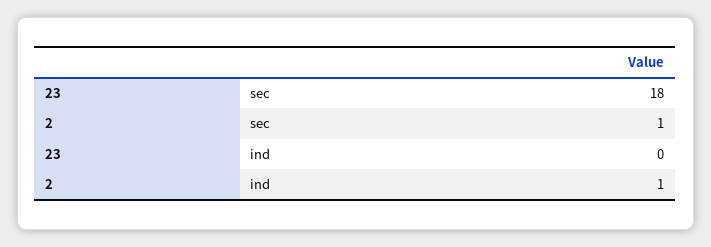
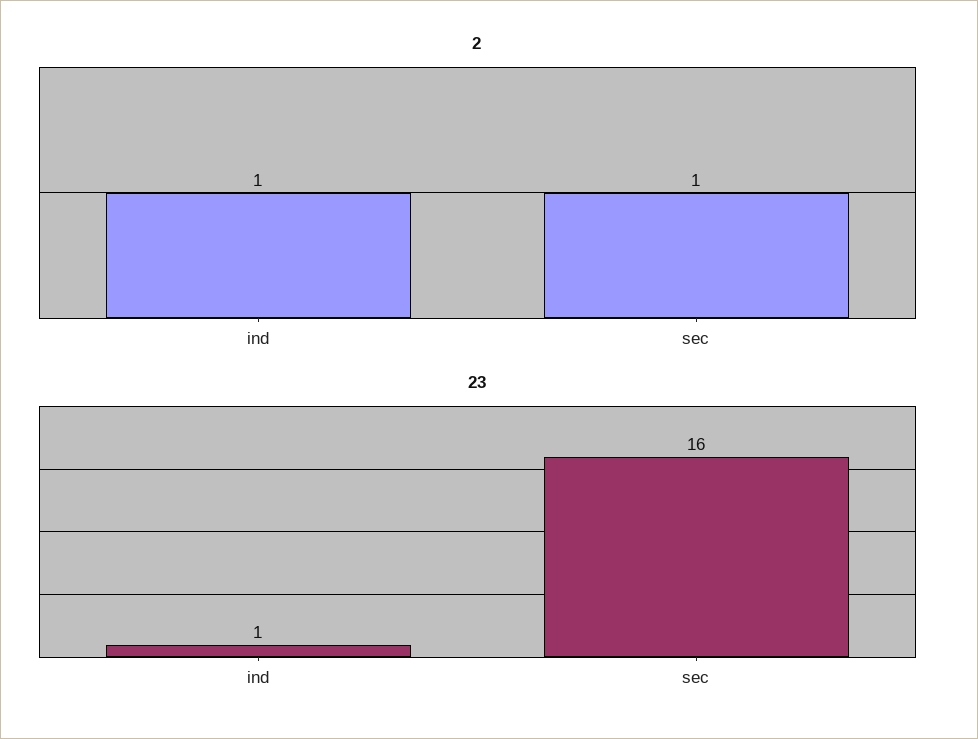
23, sec: 18 -> 16
23, ind: 0 -> 1

